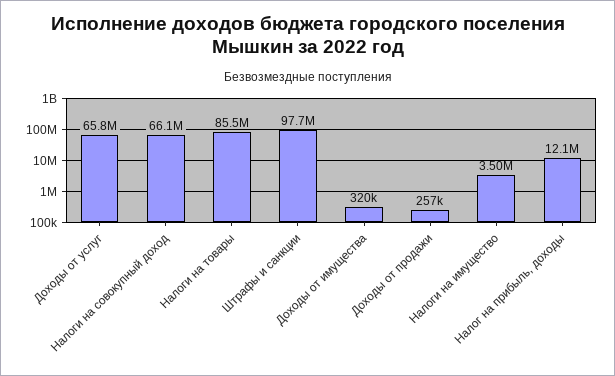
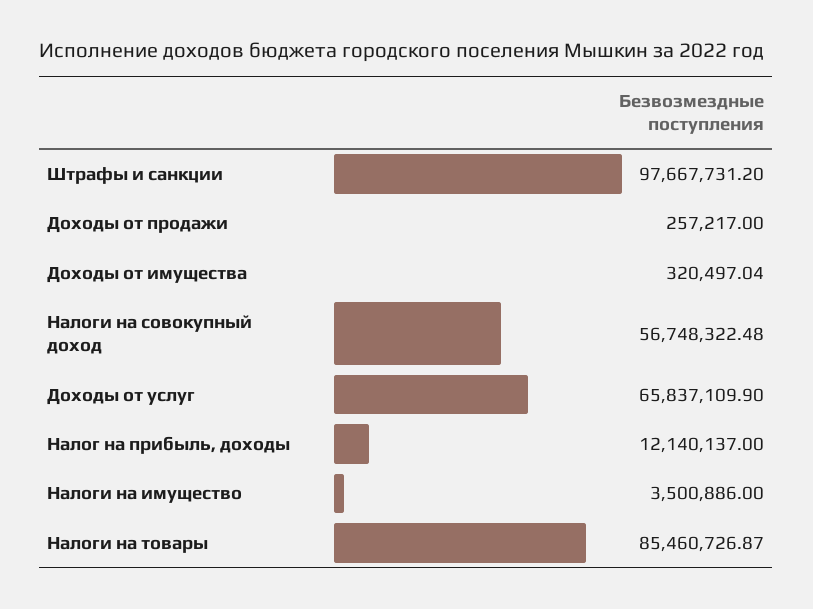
Налоги на совокупный доход: 66100000 -> 56748322.48

